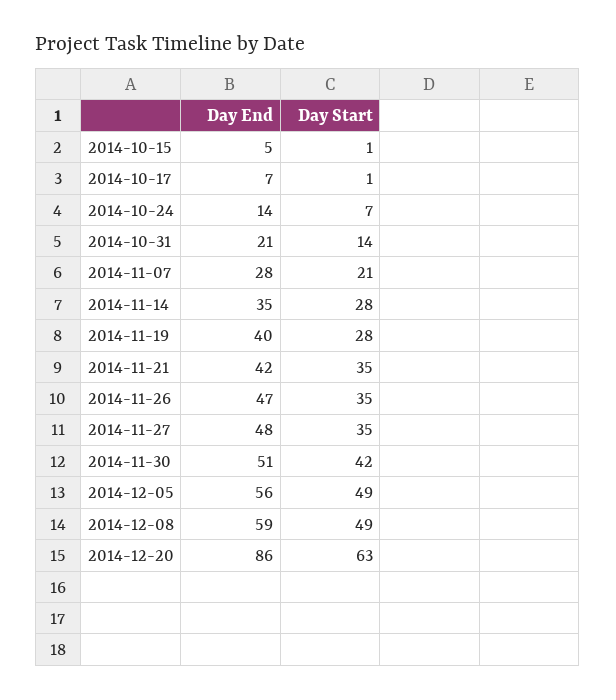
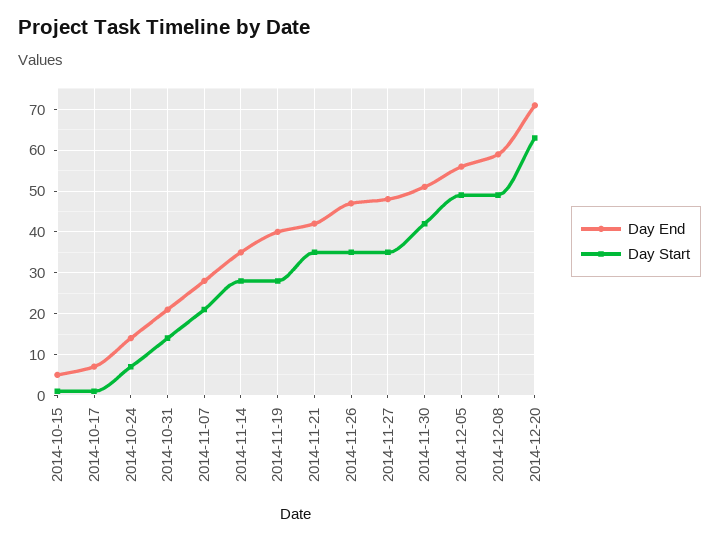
Day End, 2014-12-20: 86 -> 70

